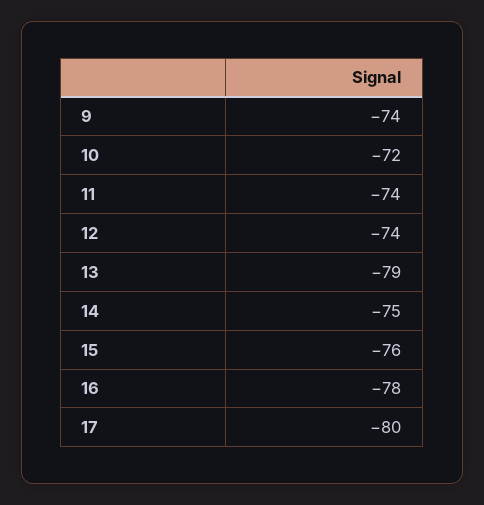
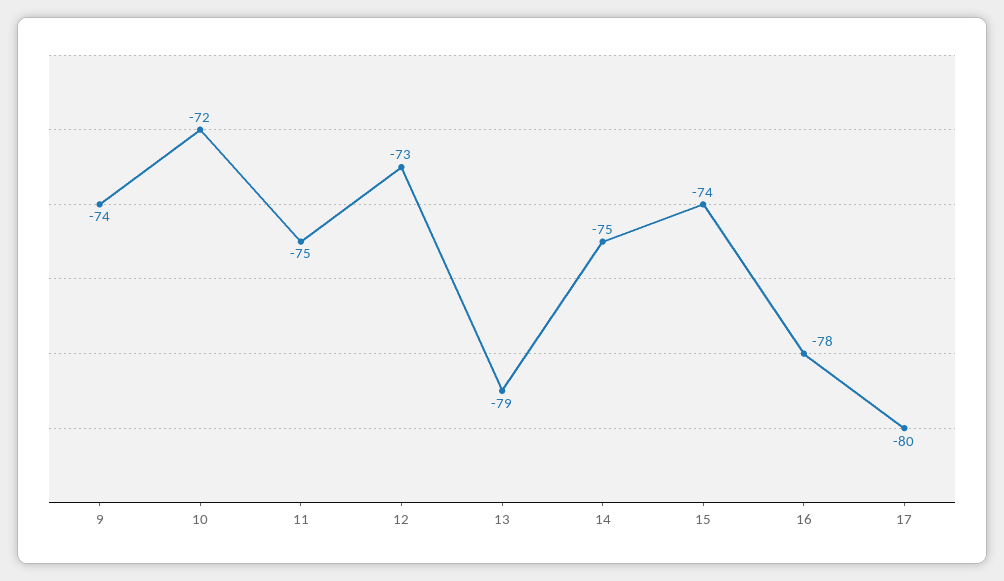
11: -74 -> -75
12: -74 -> -73
15: -76 -> -74

